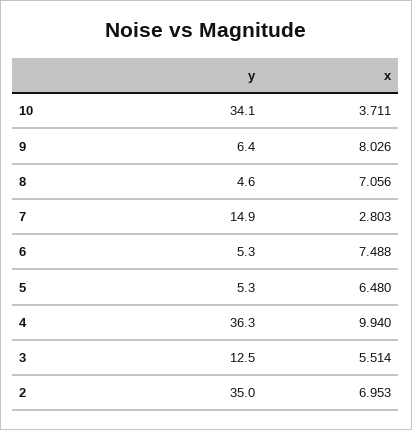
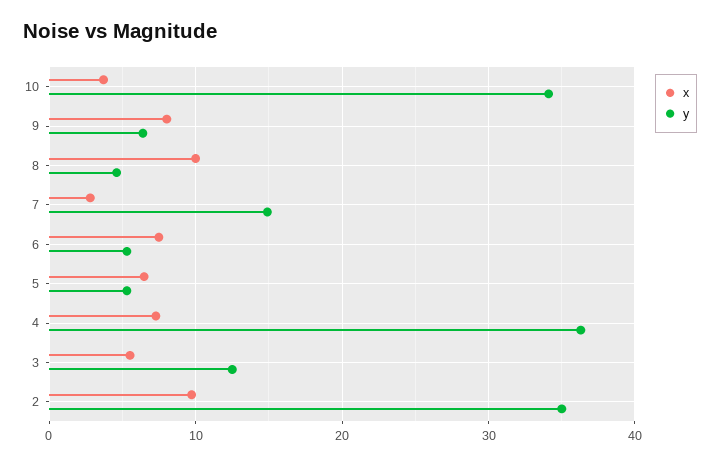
x, 8: 7.056 -> 10
x, 4: 9.94 -> 7
x, 2: 6.953 -> 10

